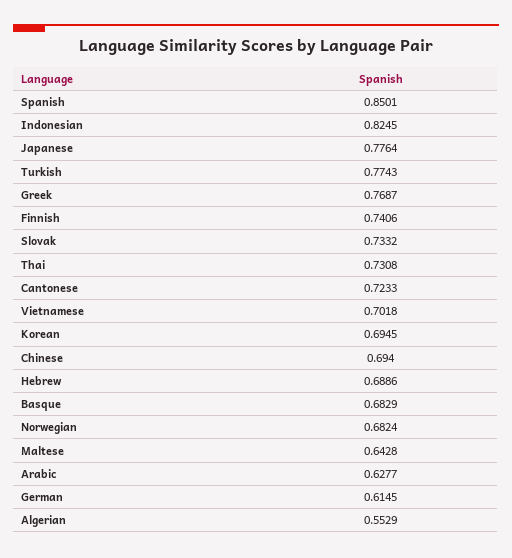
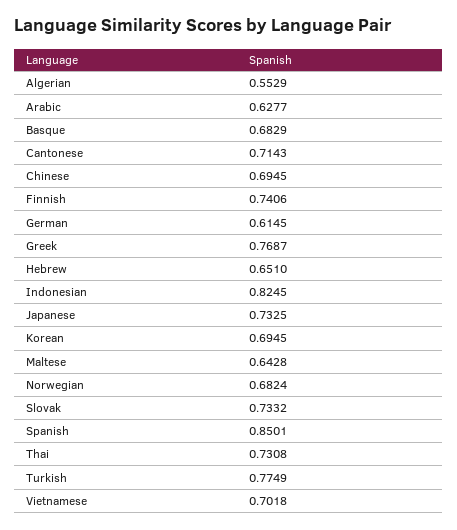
Japanese: 0.7764 -> 0.7325
Turkish: 0.7743 -> 0.7749
Cantonese: 0.7233 -> 0.7143
Chinese: 0.694 -> 0.6945
Hebrew: 0.6886 -> 0.651

